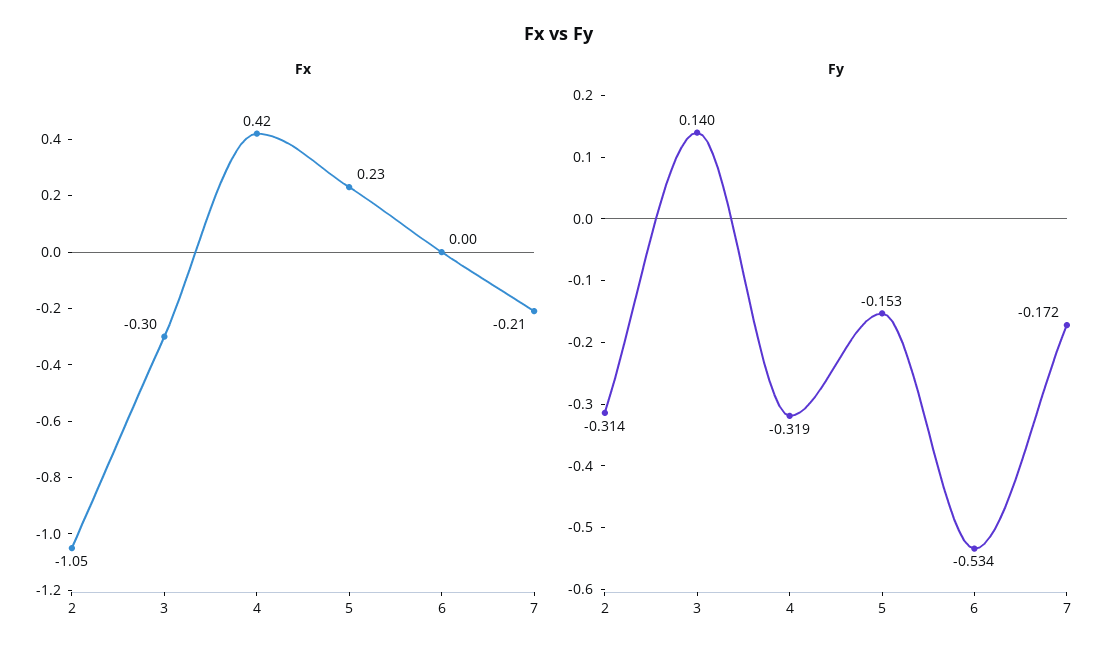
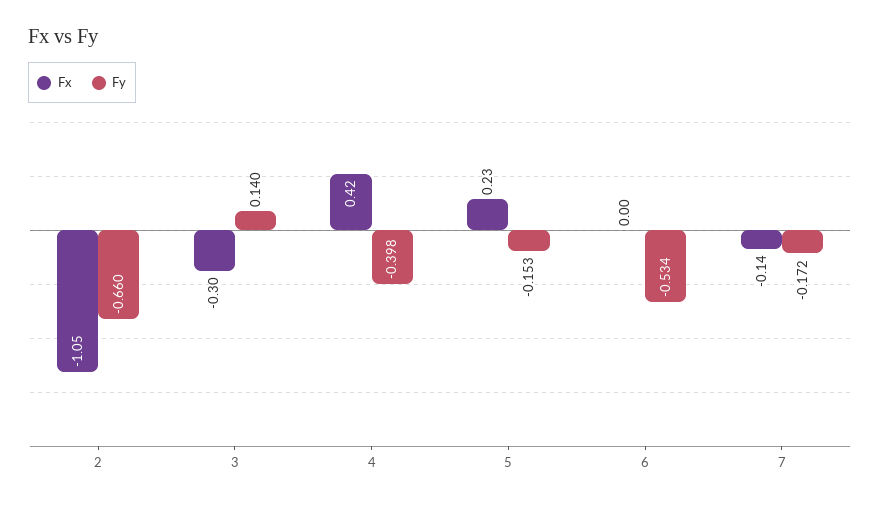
Fx, 7: -0.21 -> -0.14
Fy, 2: -0.314 -> -0.66
Fy, 4: -0.319 -> -0.398

